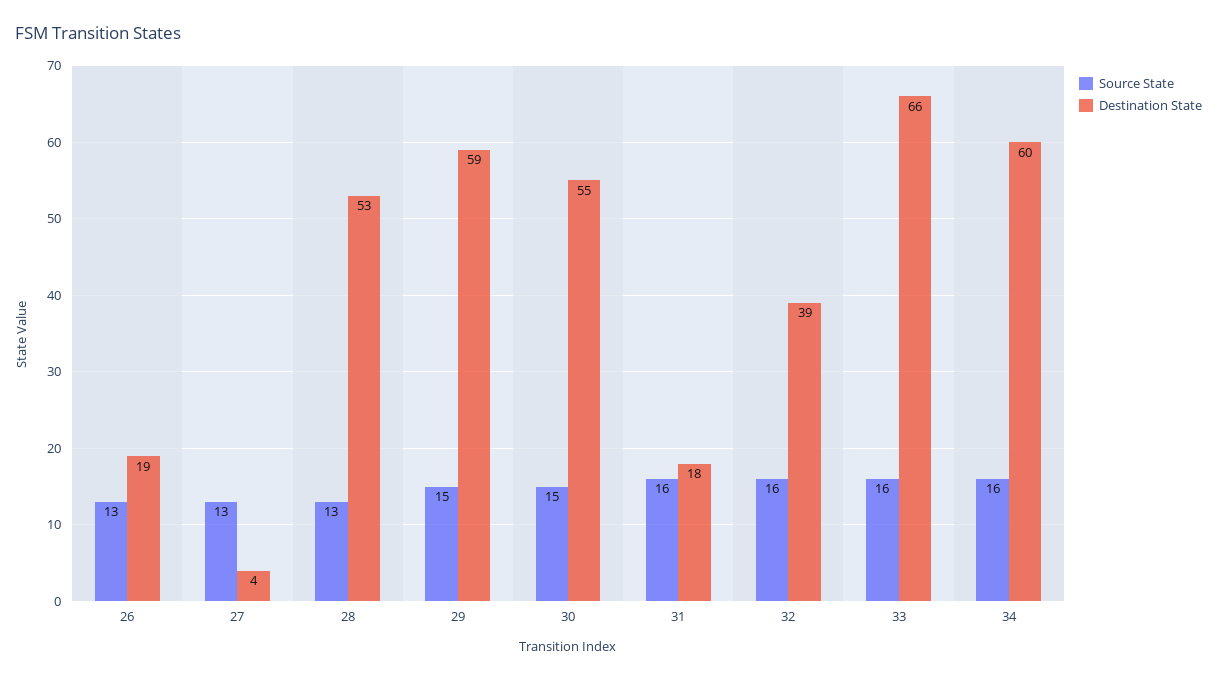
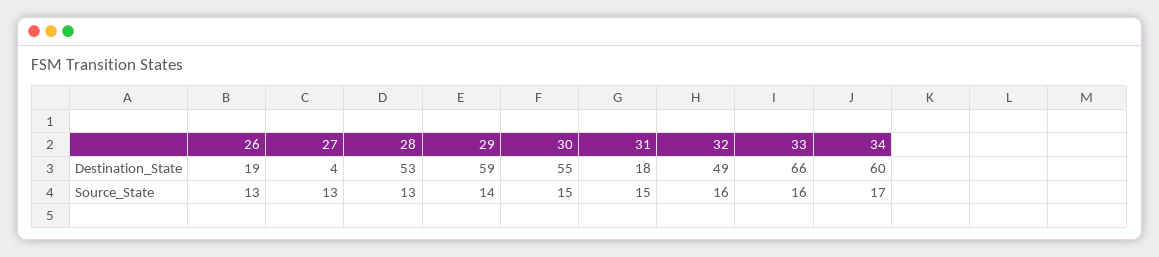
Source State, 29: 15 -> 14
Source State, 31: 16 -> 15
Destination State, 32: 39 -> 49
Source State, 34: 16 -> 17

